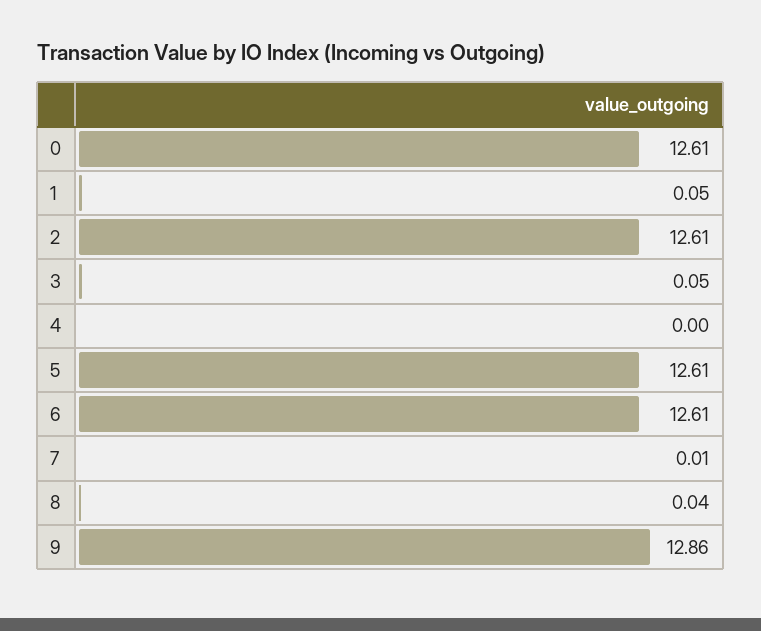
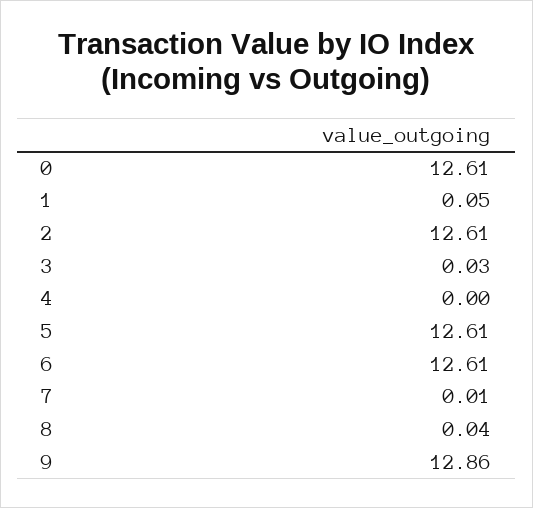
3: 0.05 -> 0.03

